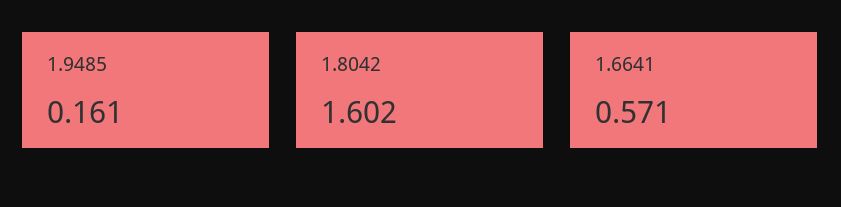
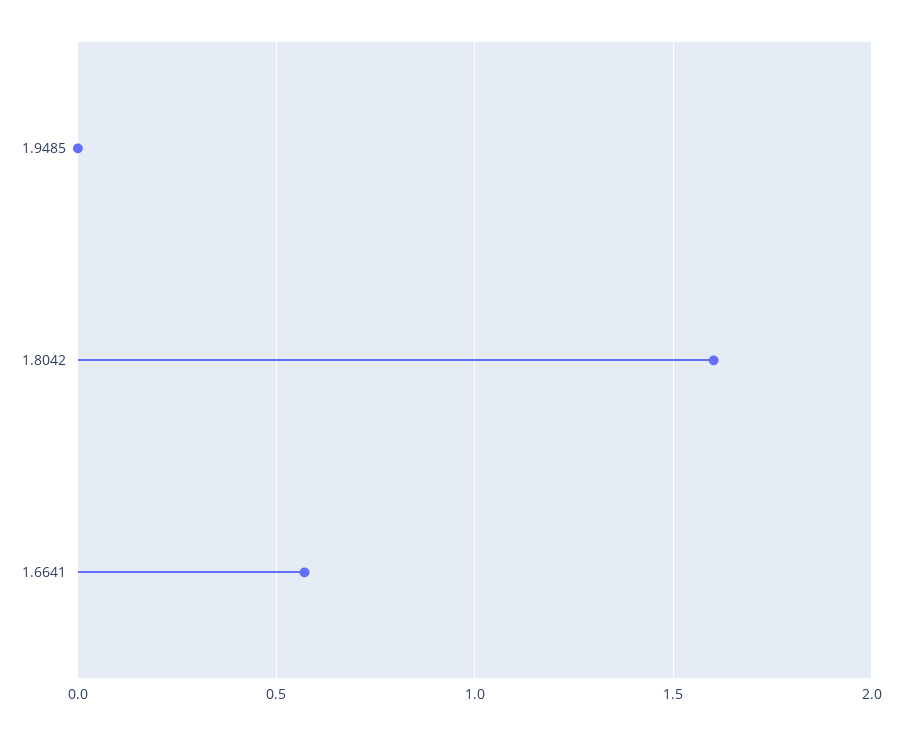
1.9485: 0.161 -> 0

